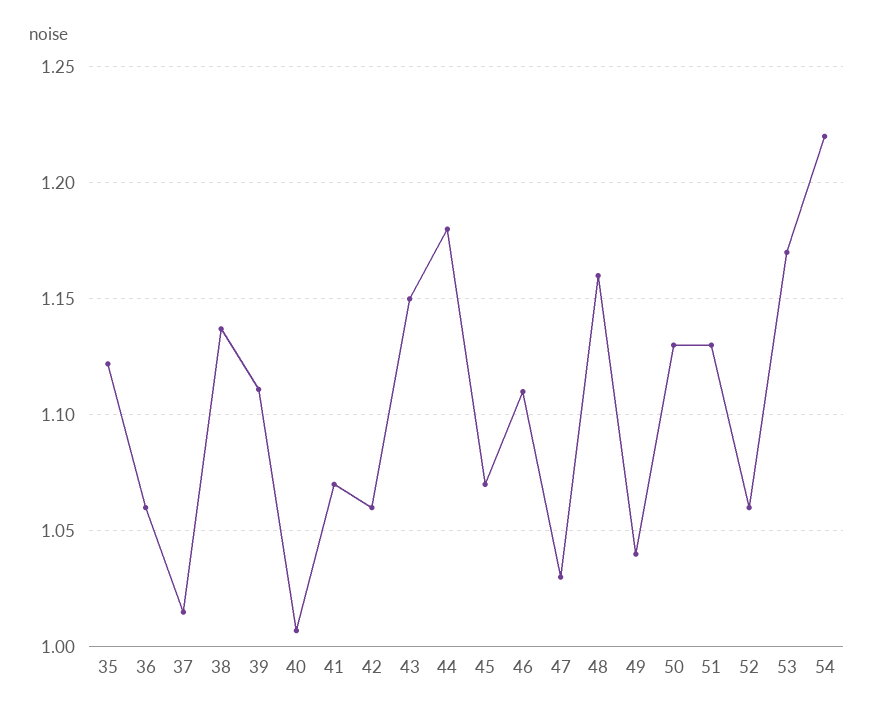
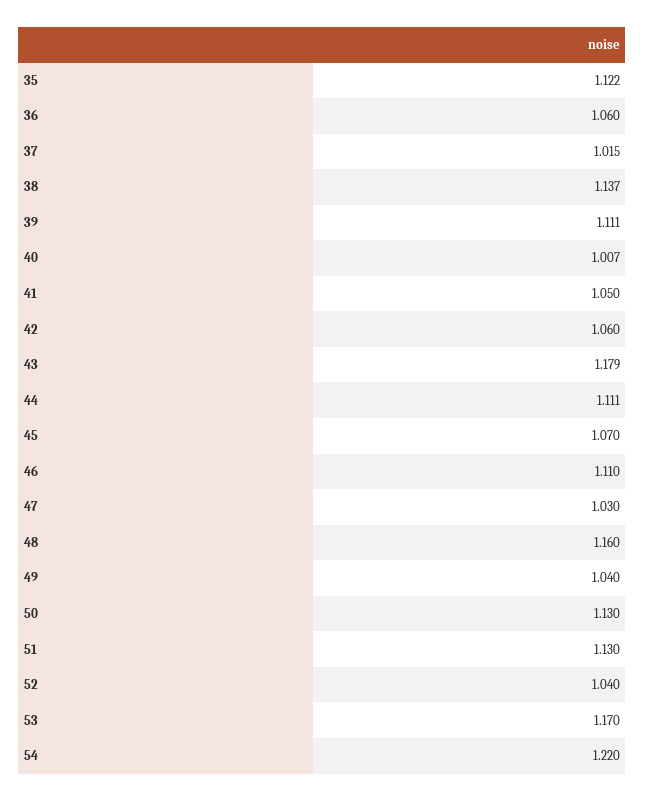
41: 1.07 -> 1.05
43: 1.15 -> 1.179
44: 1.18 -> 1.111
52: 1.06 -> 1.04

